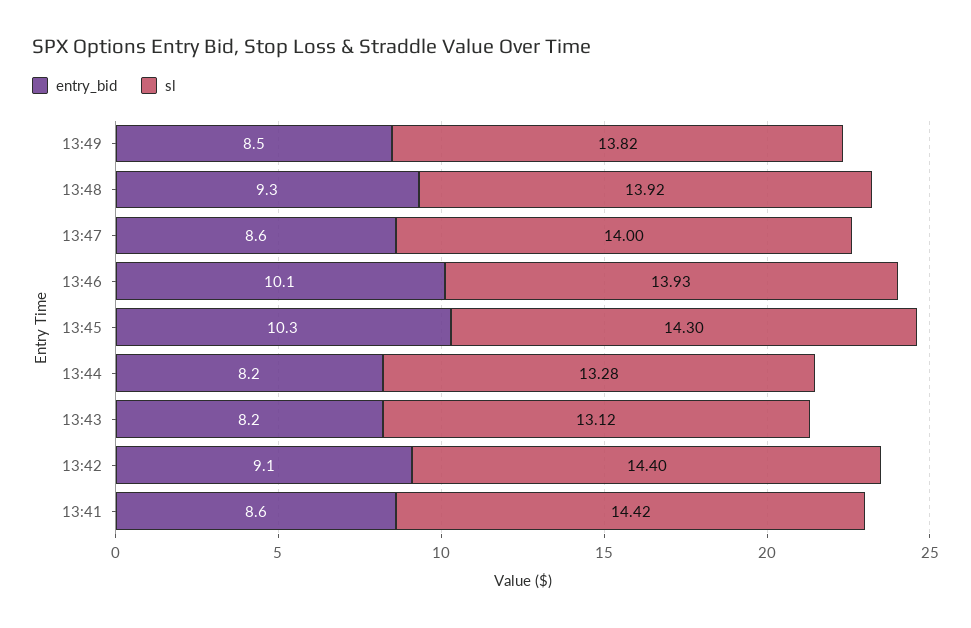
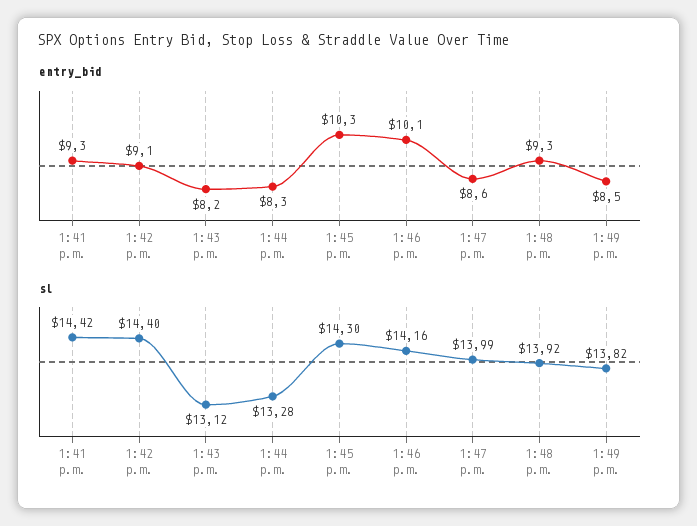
sl, 13:47: 14 -> 13.99
sl, 13:46: 13.93 -> 14.16
entry_bid, 13:44: 8.2 -> 8.3
entry_bid, 13:41: 8.6 -> 9.3

